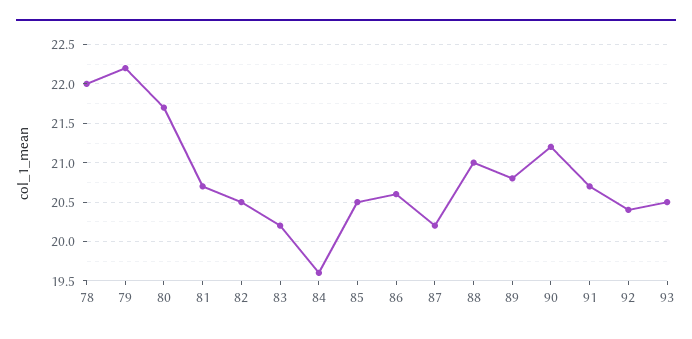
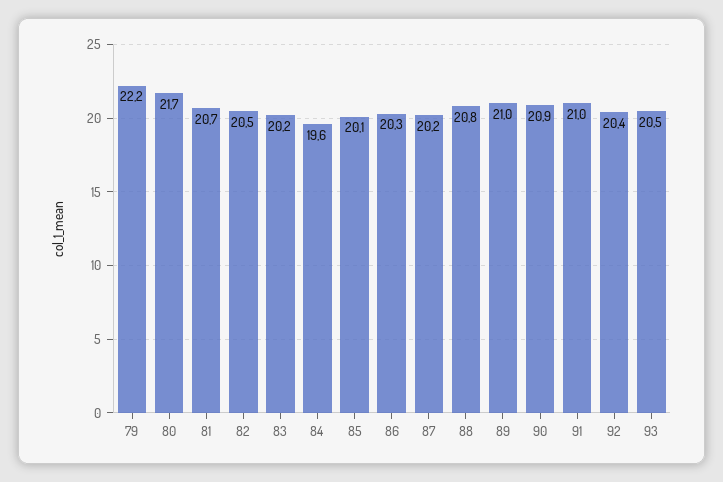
78: 22 -> none
85: 20.5 -> 20.1
86: 20.6 -> 20.3
88: 21 -> 20.8
89: 20.8 -> 21
90: 21.2 -> 20.9
91: 20.7 -> 21

